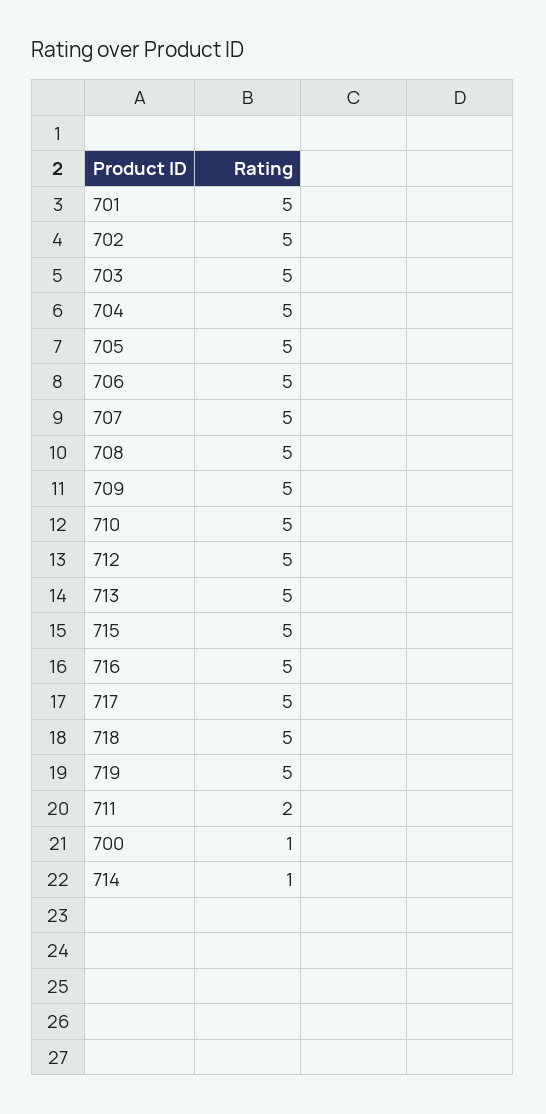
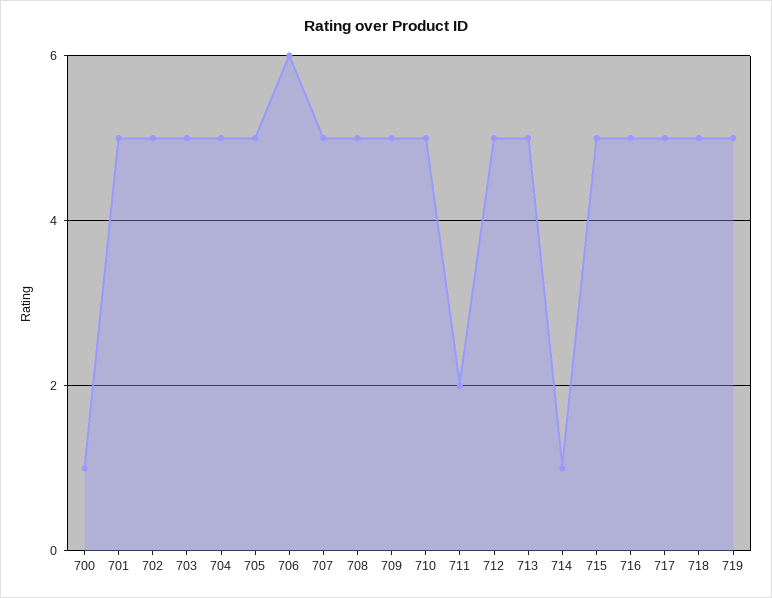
706: 5 -> 6

